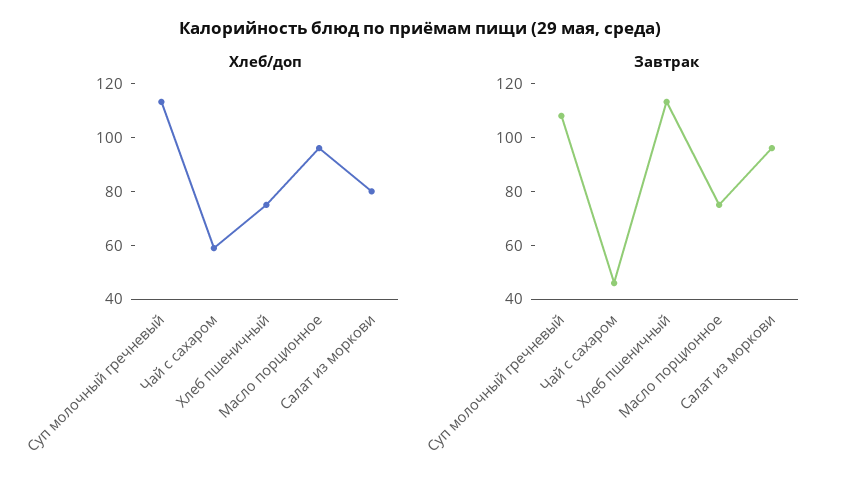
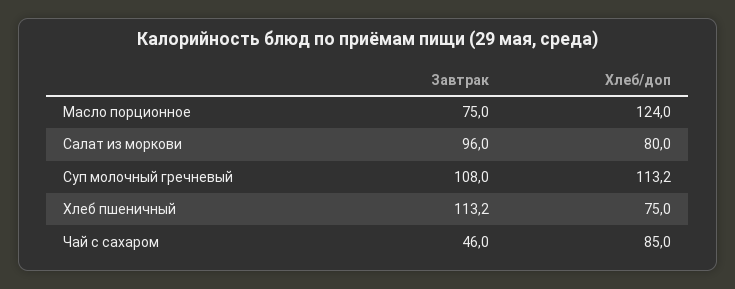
Хлеб/доп, Чай с сахаром: 60 -> 85
Хлеб/доп, Масло порционное: 95 -> 124

